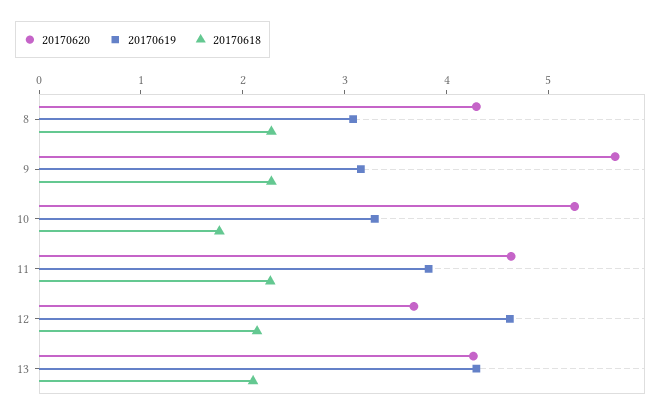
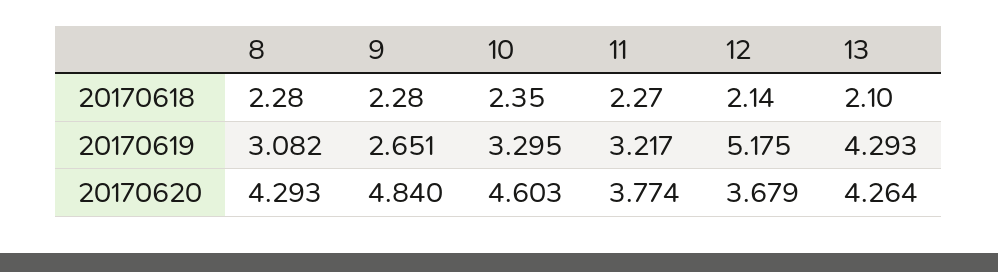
20170620, 9: 5.6 -> 4.84
20170619, 9: 3.2 -> 2.651
20170620, 10: 5.2 -> 4.603
20170618, 10: 1.8 -> 2.35
20170620, 11: 4.6 -> 3.774
20170619, 11: 3.8 -> 3.217
20170619, 12: 4.6 -> 5.175

